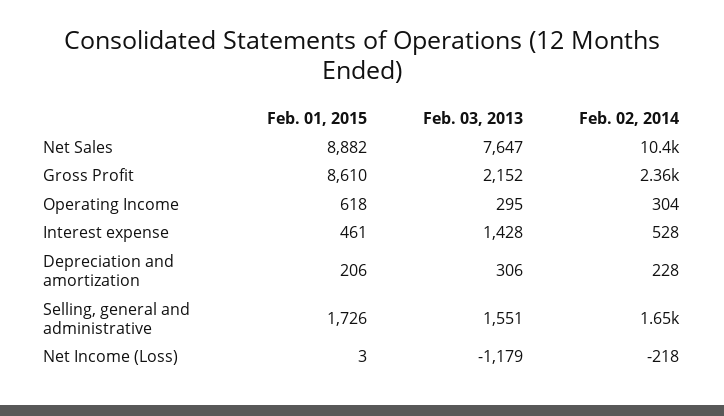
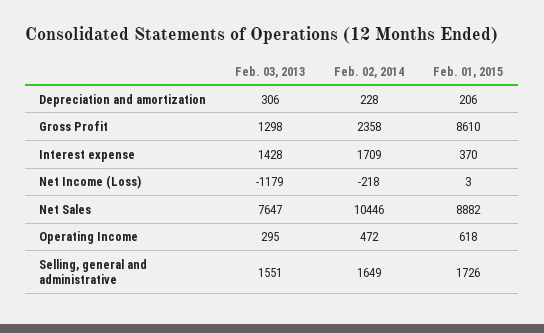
Feb. 03, 2013, Gross Profit: 2152 -> 1298
Feb. 02, 2014, Operating Income: 304 -> 472
Feb. 01, 2015, Interest expense: 461 -> 370
Feb. 02, 2014, Interest expense: 528 -> 1709

